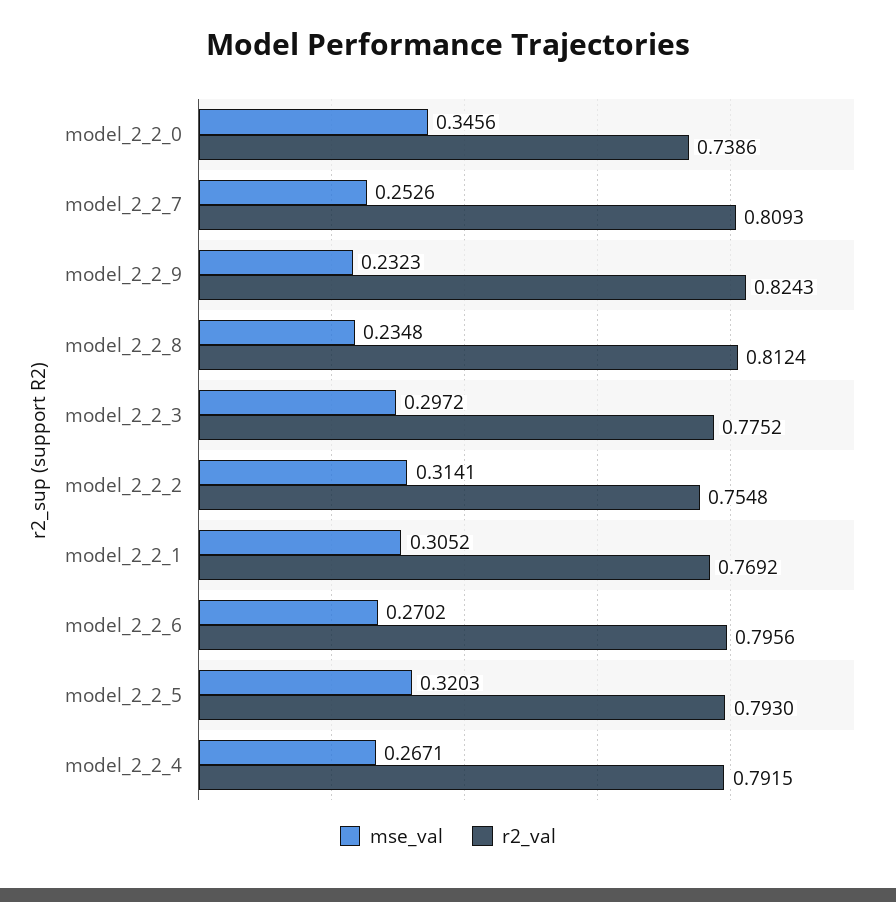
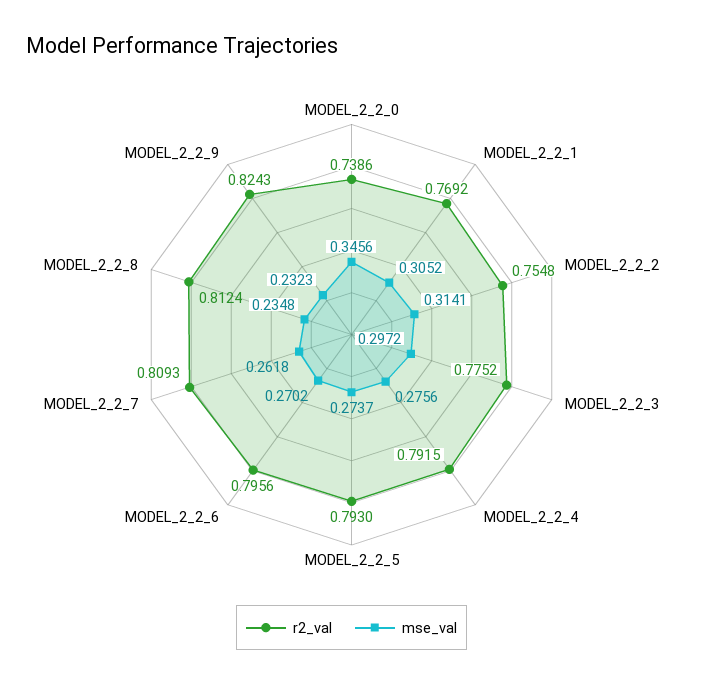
mse_val, model_2_2_7: 0.2526 -> 0.2618
mse_val, model_2_2_5: 0.3203 -> 0.2737
mse_val, model_2_2_4: 0.2671 -> 0.2756

